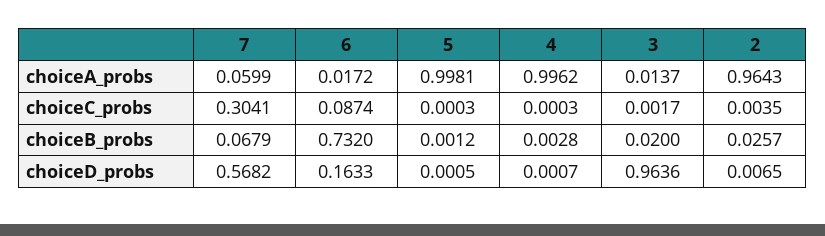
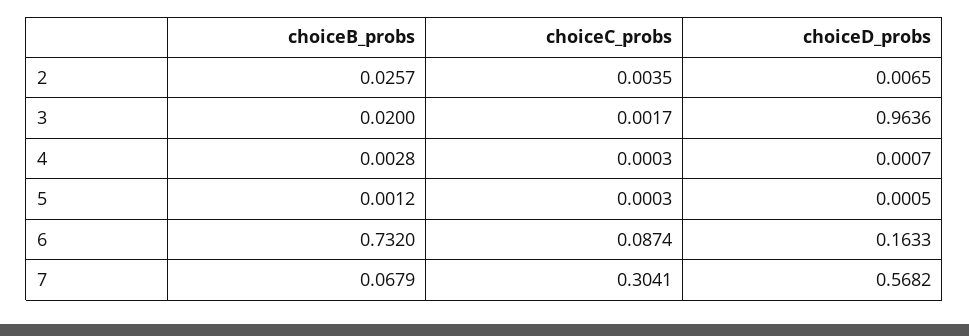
7, choiceA_probs: 0.0599 -> none
6, choiceA_probs: 0.0172 -> none
5, choiceA_probs: 0.9981 -> none
4, choiceA_probs: 0.9962 -> none
3, choiceA_probs: 0.0137 -> none
2, choiceA_probs: 0.9643 -> none

